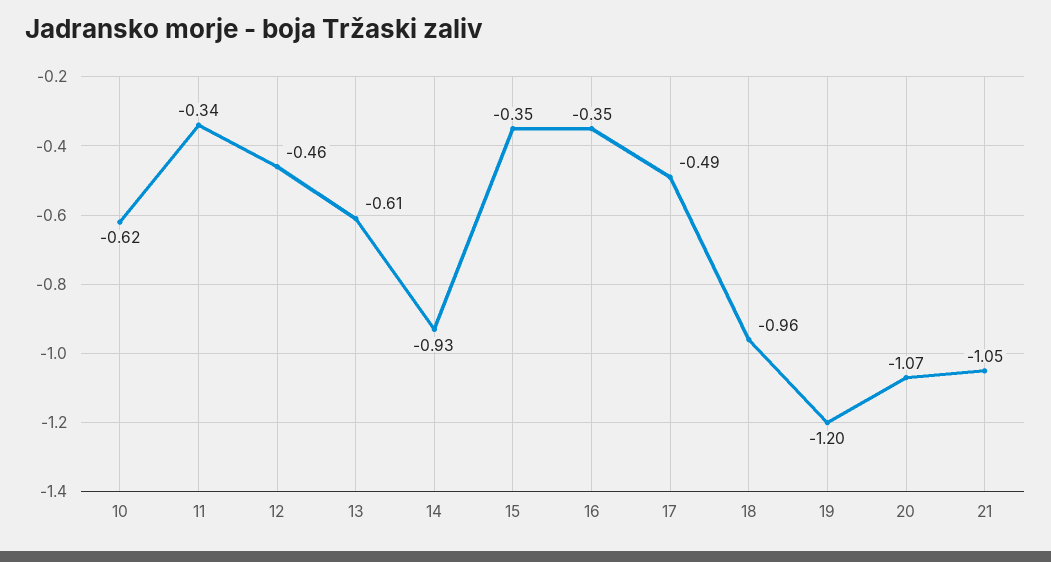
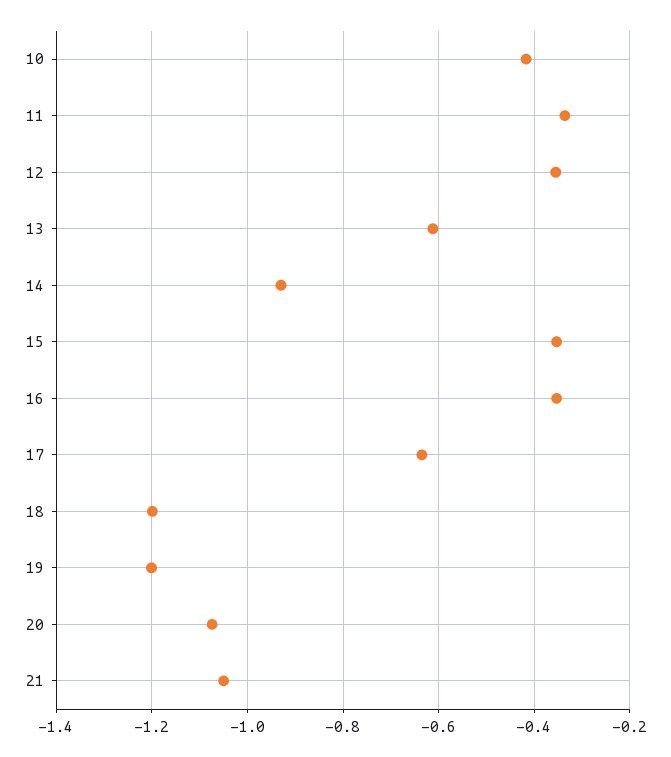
10: -0.62 -> -0.42
12: -0.46 -> -0.36
17: -0.49 -> -0.64
18: -0.96 -> -1.2

